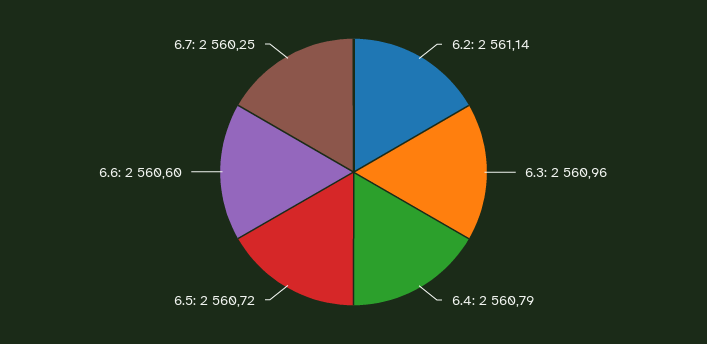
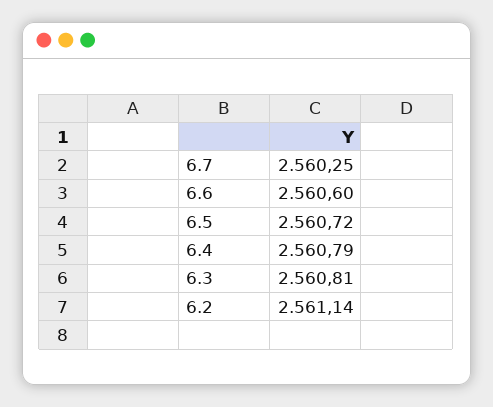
6.3: 2560.96 -> 2560.81

